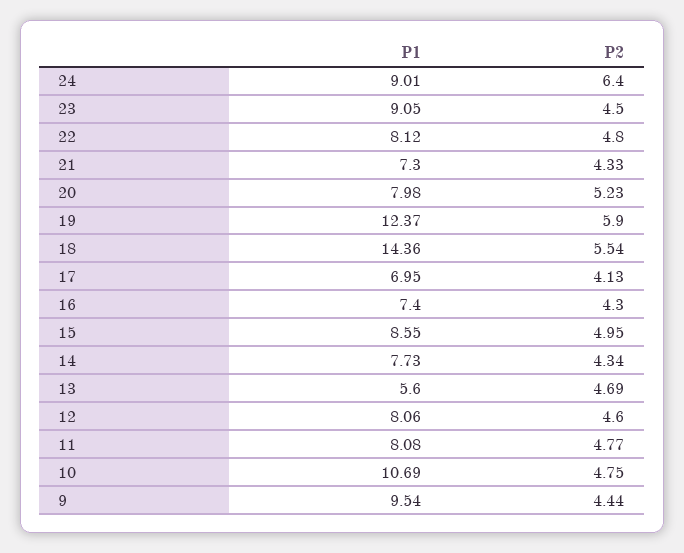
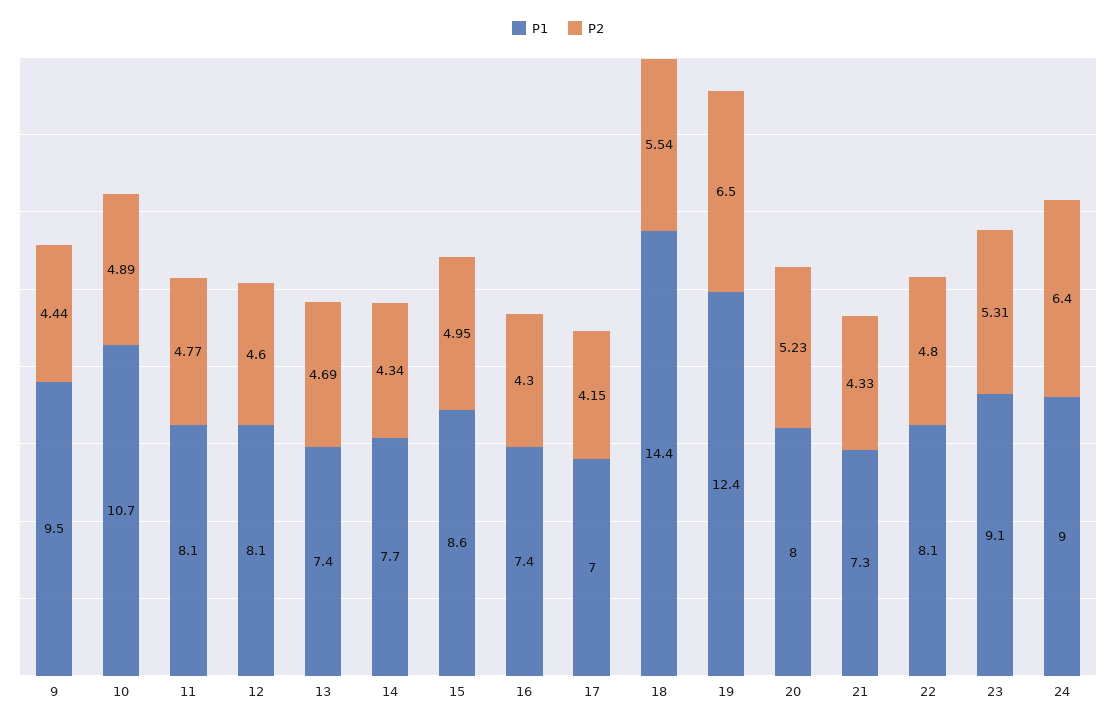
P2, 23: 4.5 -> 5.31
P2, 19: 5.9 -> 6.5
P2, 17: 4.13 -> 4.15
P1, 13: 5.6 -> 7.4
P2, 10: 4.75 -> 4.89

